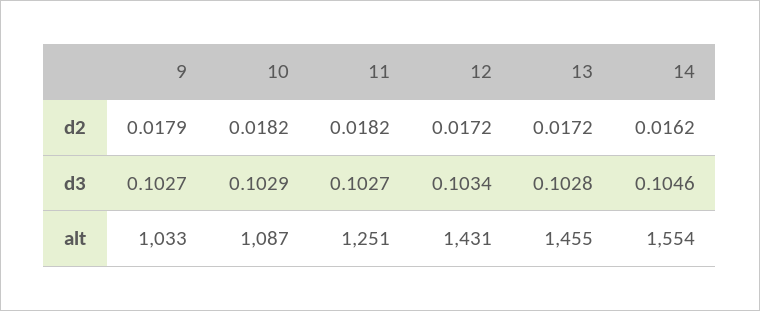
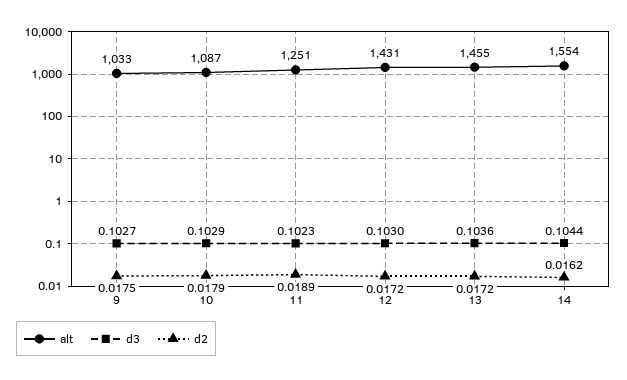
d2, 9: 0.0179 -> 0.0175
d2, 10: 0.0182 -> 0.0179
d2, 11: 0.0182 -> 0.0189
d3, 11: 0.1027 -> 0.1023
d3, 12: 0.1034 -> 0.103
d3, 13: 0.1028 -> 0.1036
d3, 14: 0.1046 -> 0.1044

